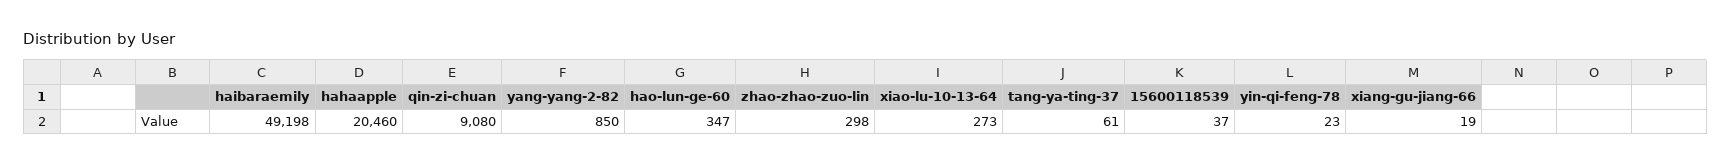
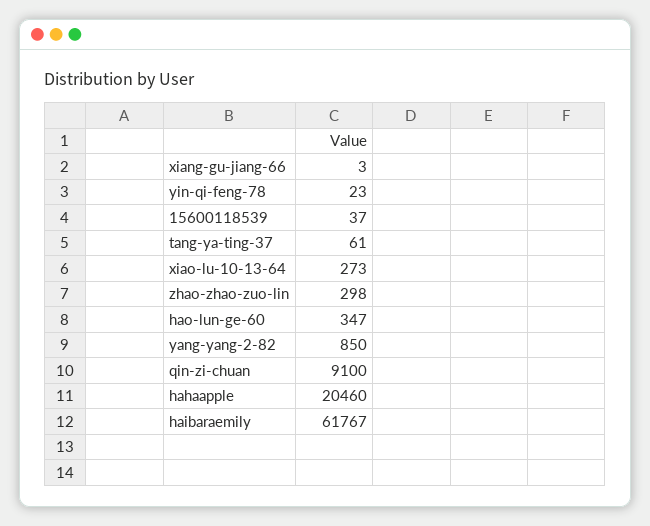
haibaraemily: 49198 -> 61767
qin-zi-chuan: 9080 -> 9100
xiang-gu-jiang-66: 19 -> 3

